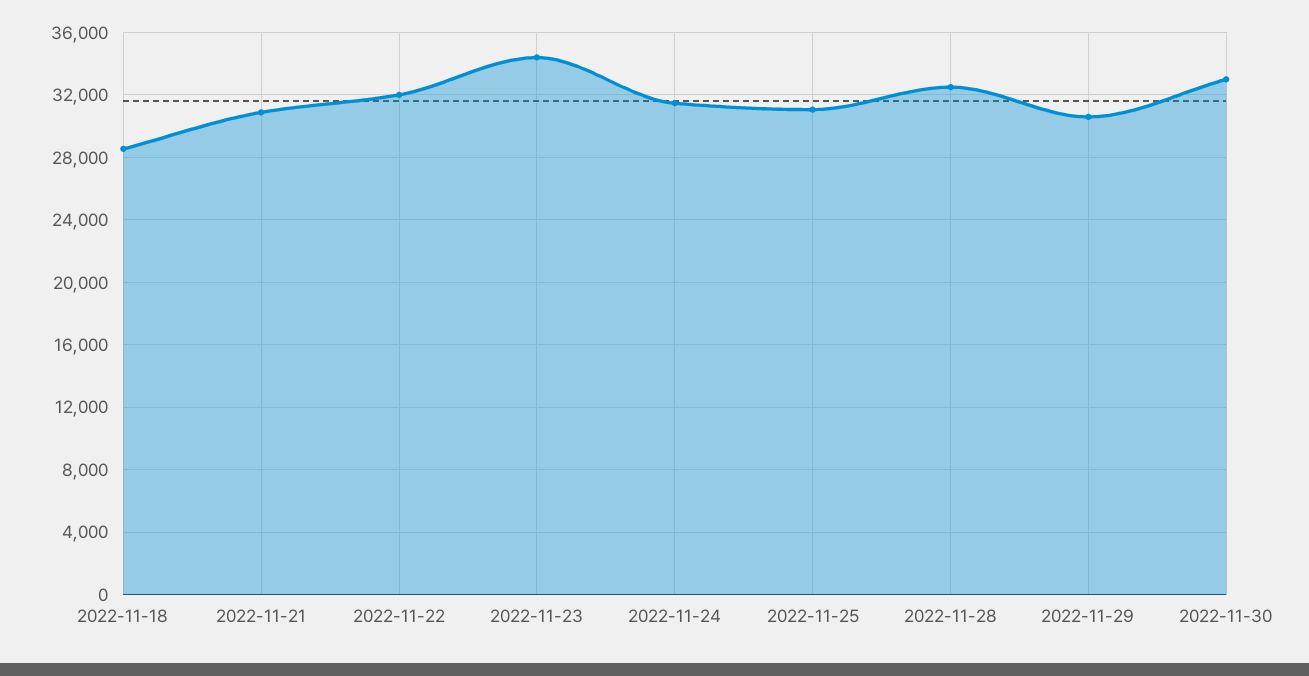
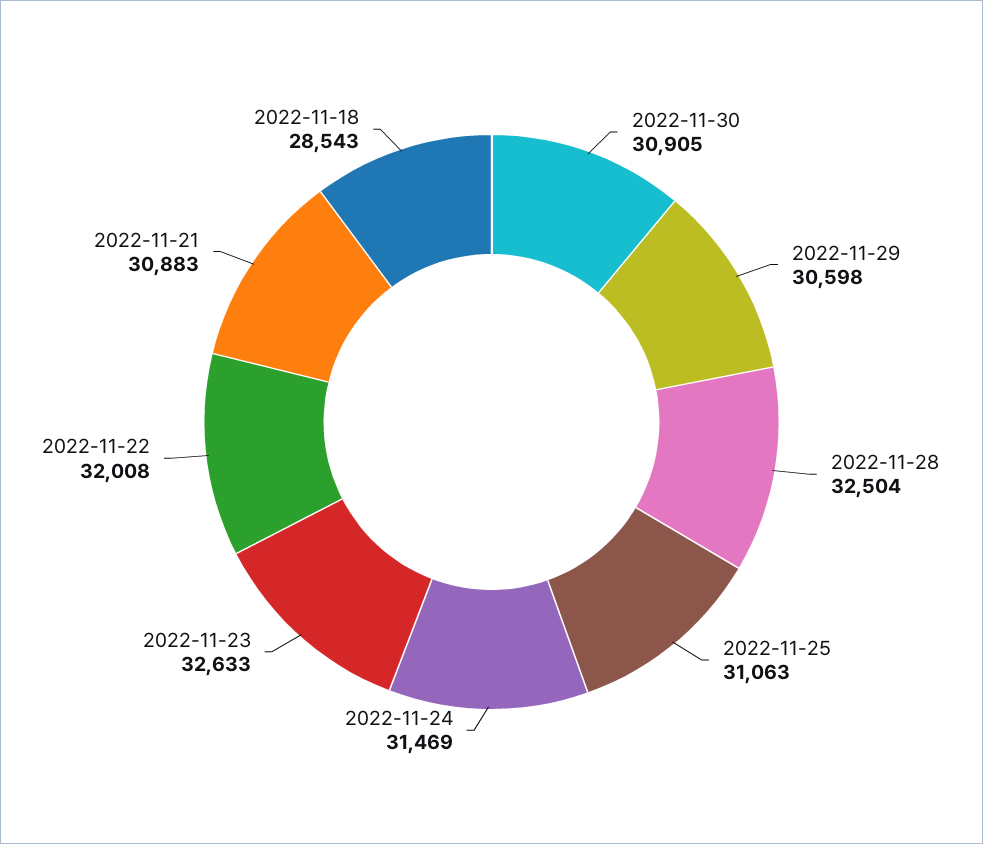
2022-11-23: 34500 -> 32633
2022-11-30: 33000 -> 30905

